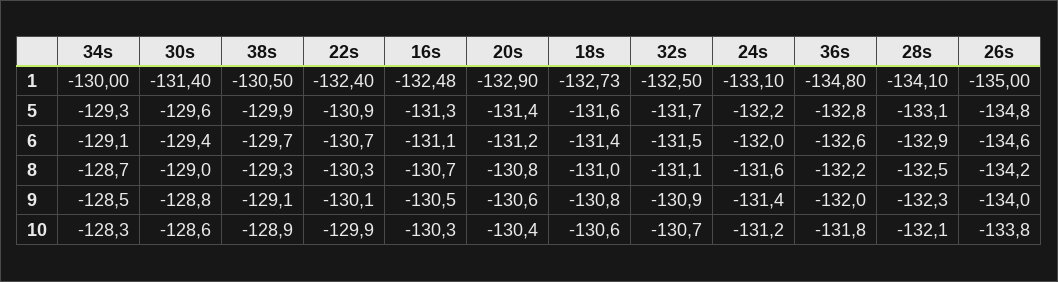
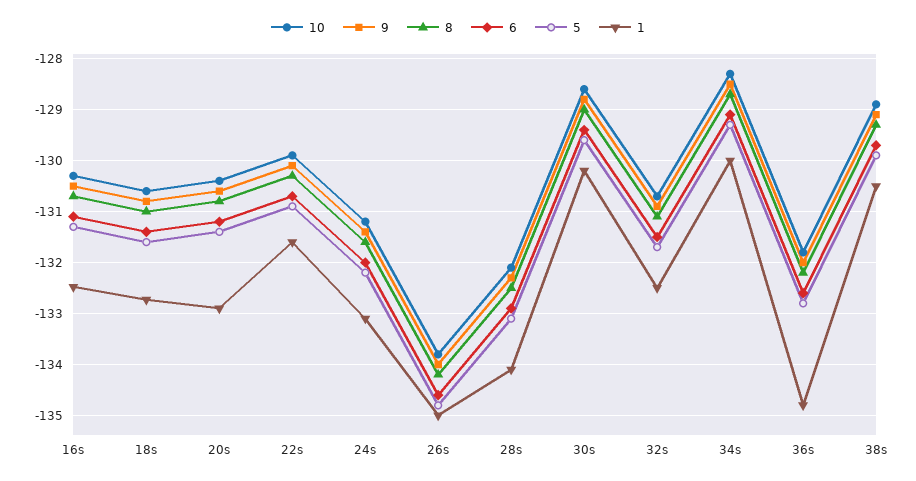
1, 30s: -131.4 -> -130.2
1, 22s: -132.4 -> -131.6

